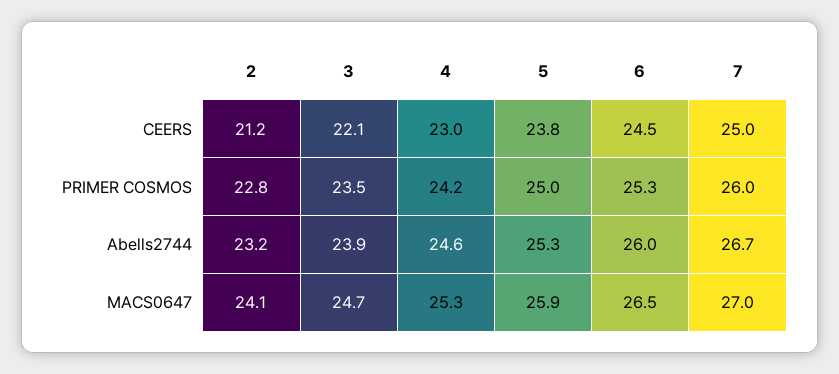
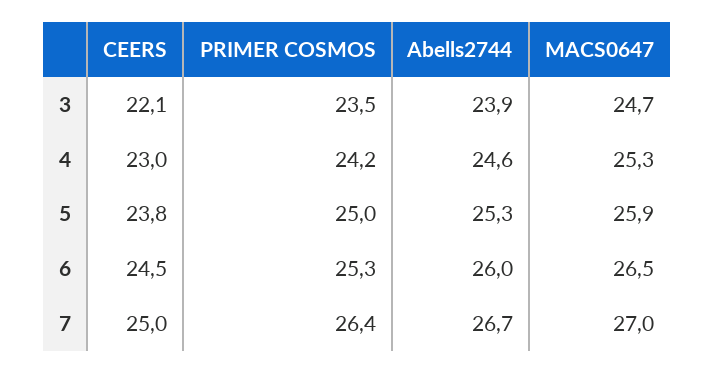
2, CEERS: 21.2 -> none
2, PRIMER COSMOS: 22.8 -> none
7, PRIMER COSMOS: 26 -> 26.4
2, Abells2744: 23.2 -> none
2, MACS0647: 24.1 -> none

